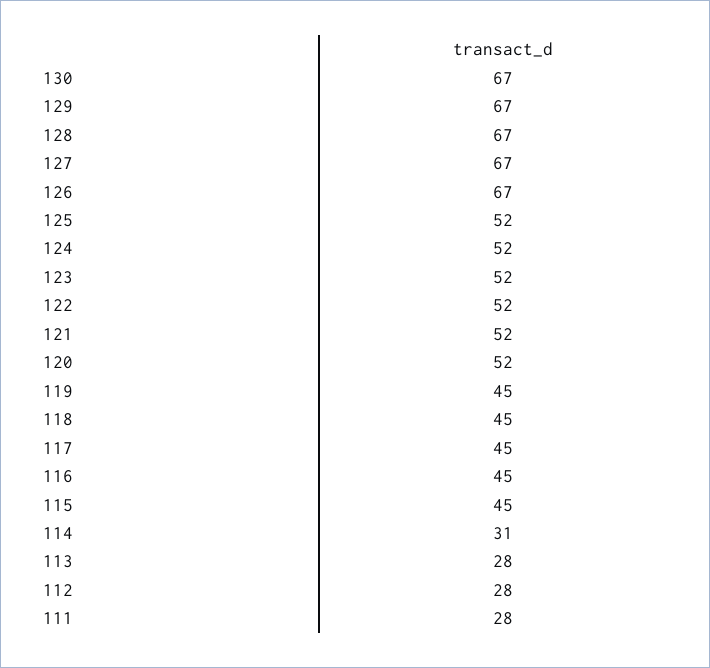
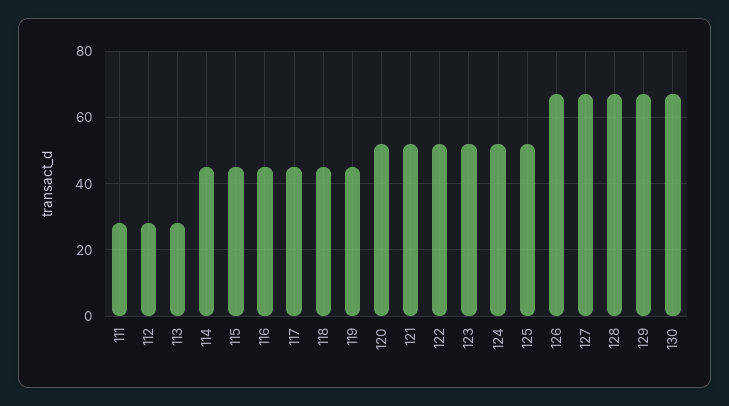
114: 31 -> 45

